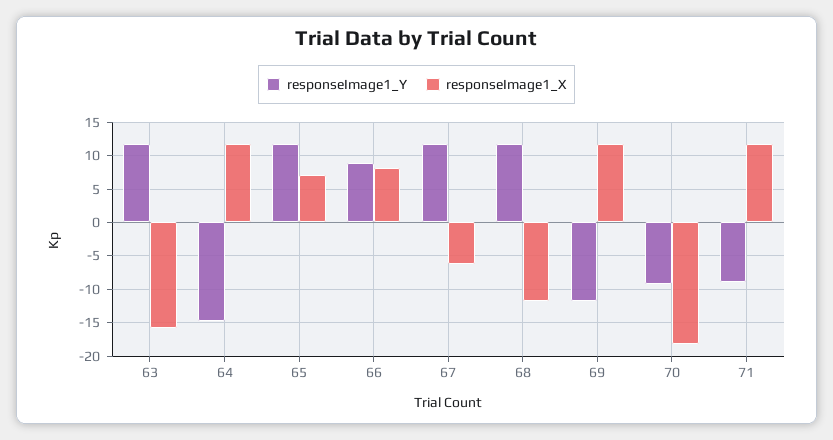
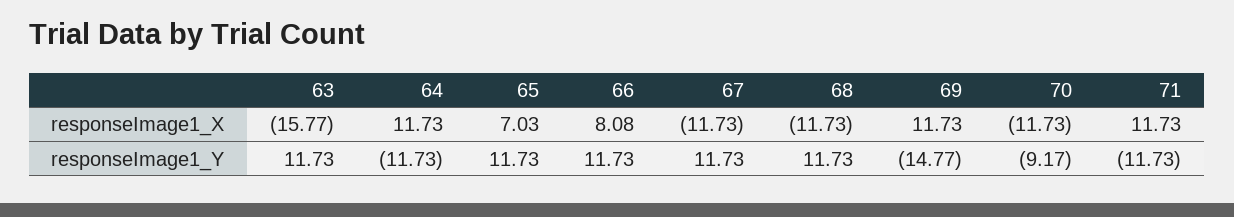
responseImage1_Y, 64: -15 -> -11.73
responseImage1_Y, 66: 9 -> 11.73
responseImage1_X, 67: -6 -> -11.73
responseImage1_Y, 69: -12 -> -14.77
responseImage1_X, 70: -18 -> -11.73
responseImage1_Y, 71: -9 -> -11.73

